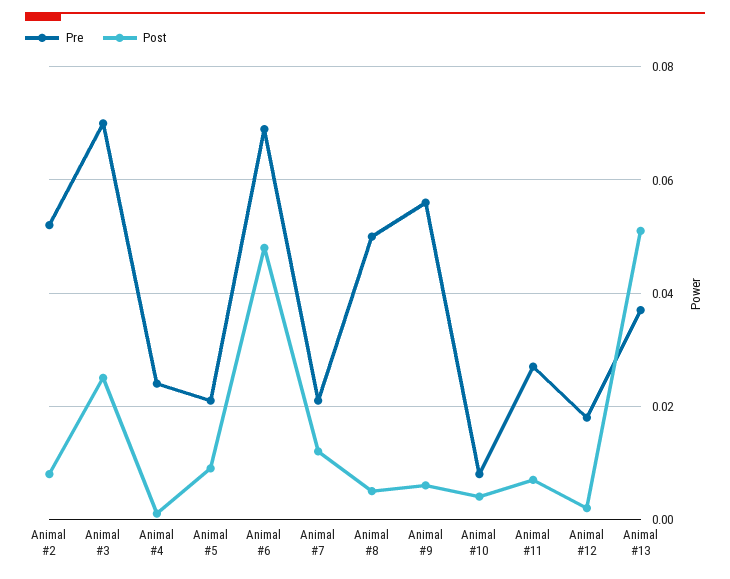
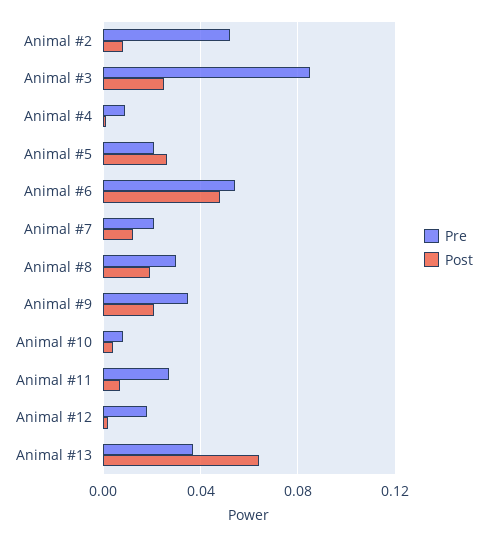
Pre, Animal #3: 0.07 -> 0.085
Pre, Animal #4: 0.025 -> 0.01
Post, Animal #5: 0.01 -> 0.025
Pre, Animal #6: 0.07 -> 0.055
Pre, Animal #8: 0.05 -> 0.03
Post, Animal #8: 0.005 -> 0.02
Pre, Animal #9: 0.055 -> 0.035
Post, Animal #9: 0.005 -> 0.02
Post, Animal #13: 0.05 -> 0.065

